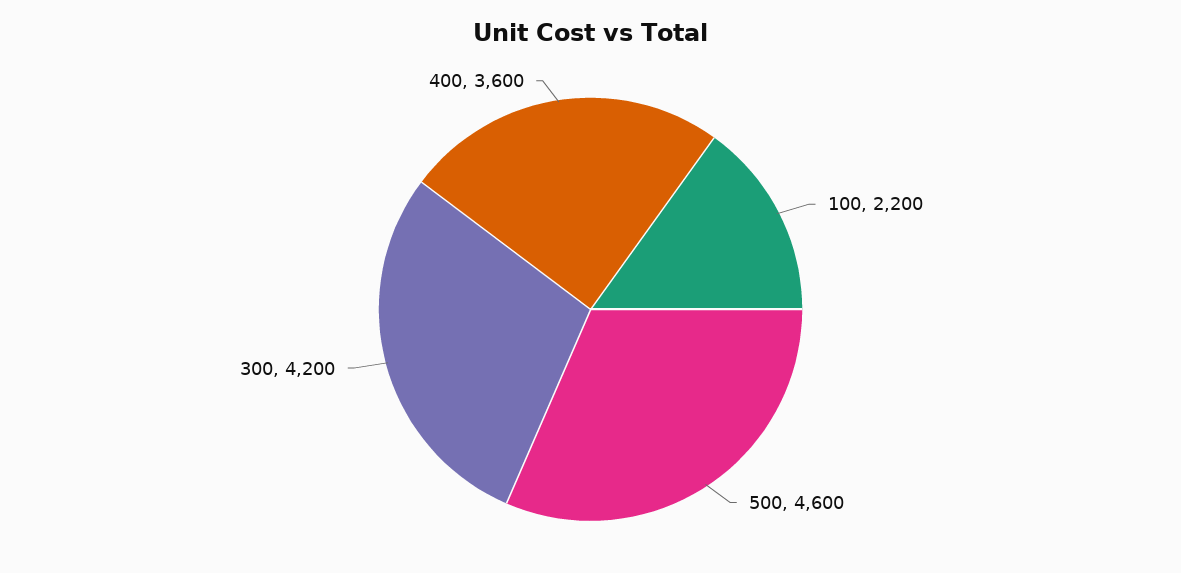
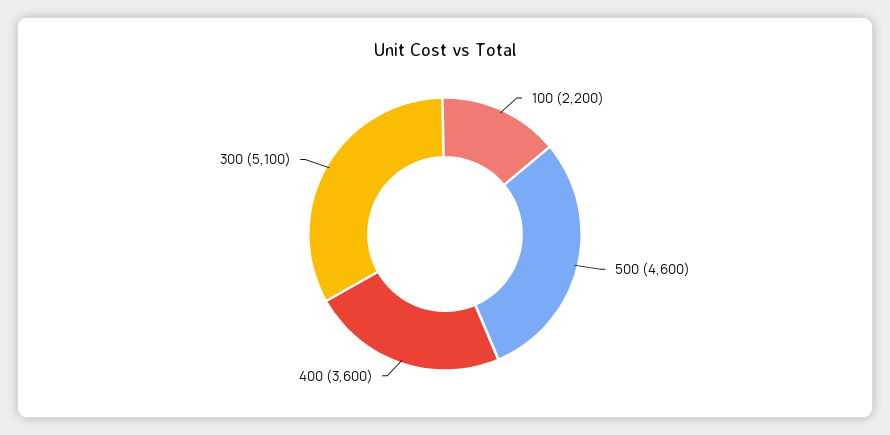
300: 4200 -> 5100

